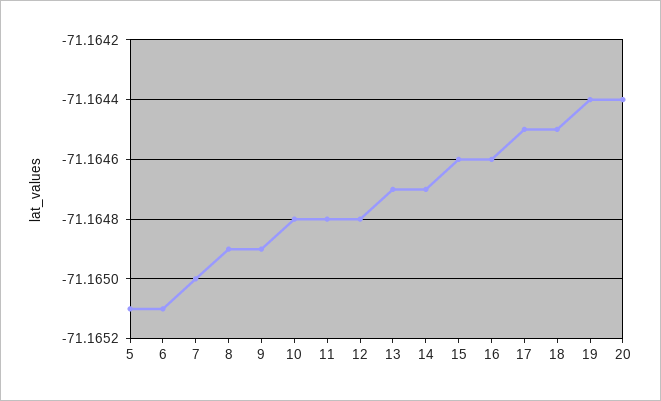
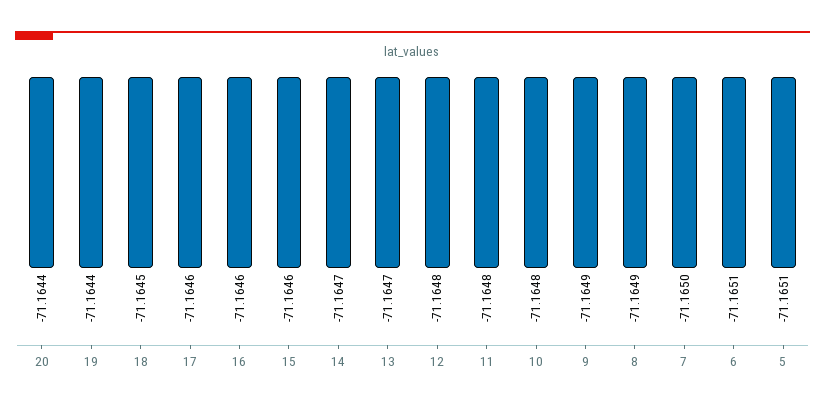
17: -71.1645 -> -71.1646

